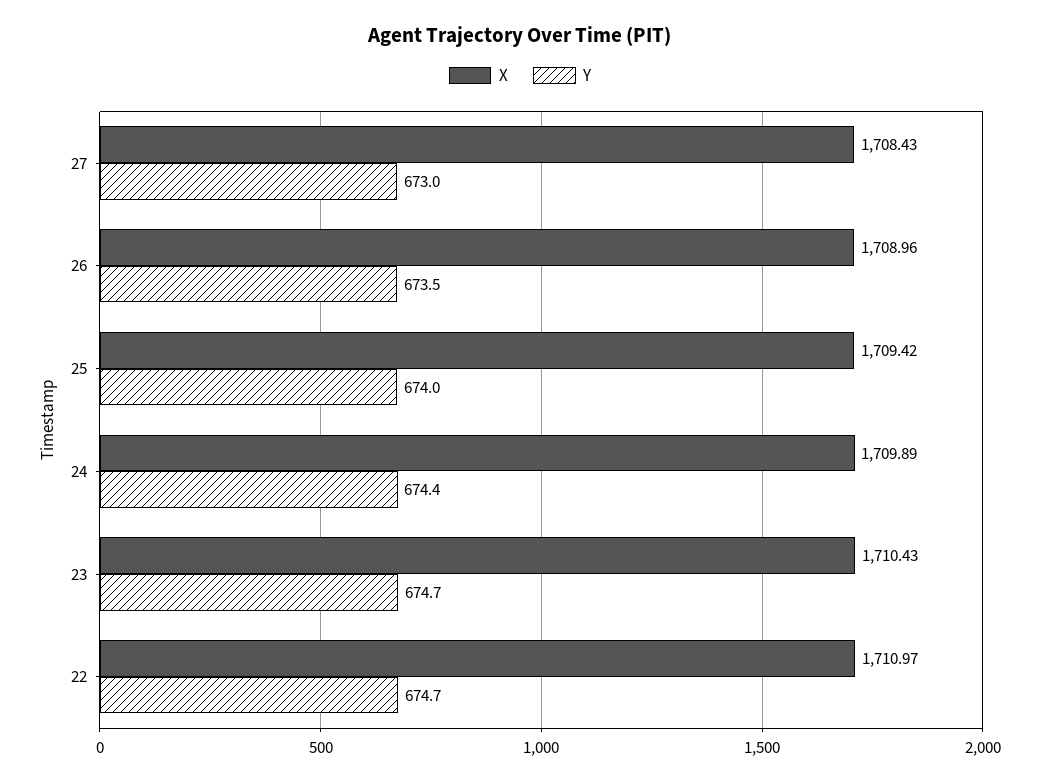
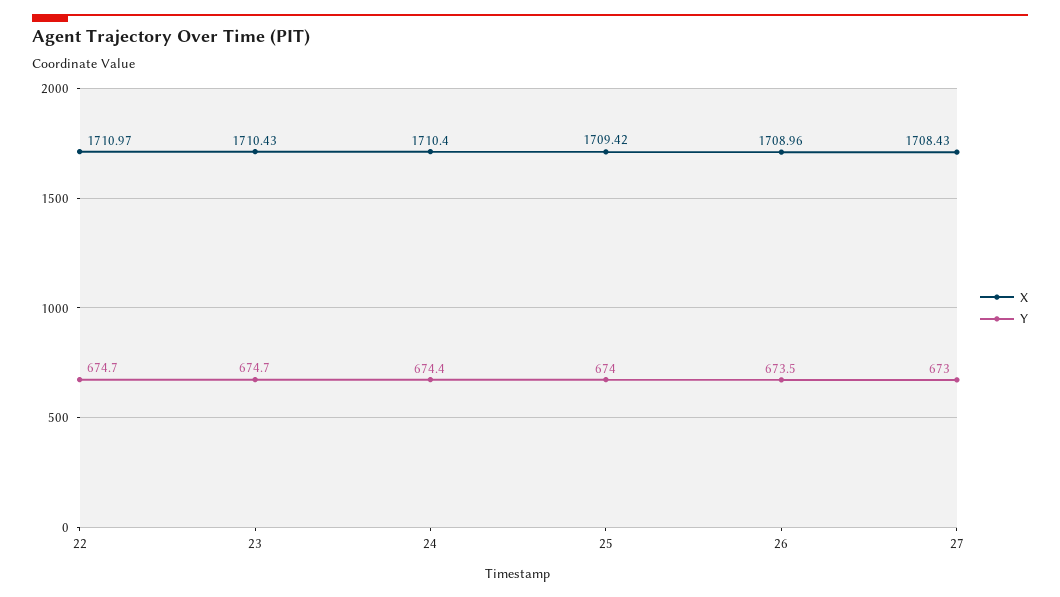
X, 24: 1709.89 -> 1710.4

